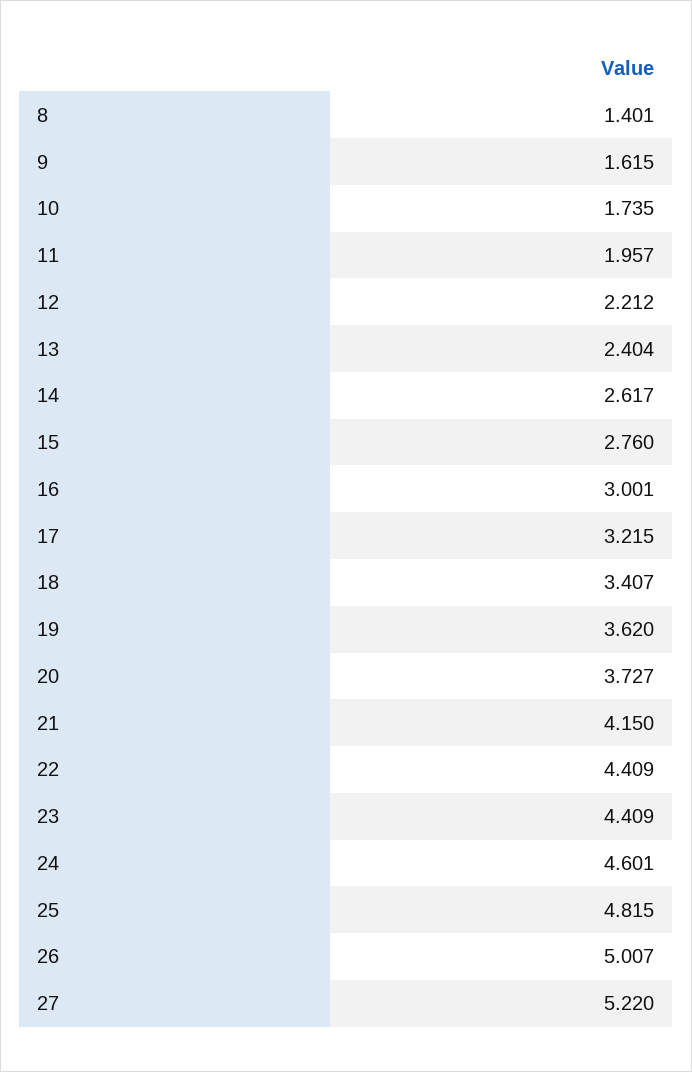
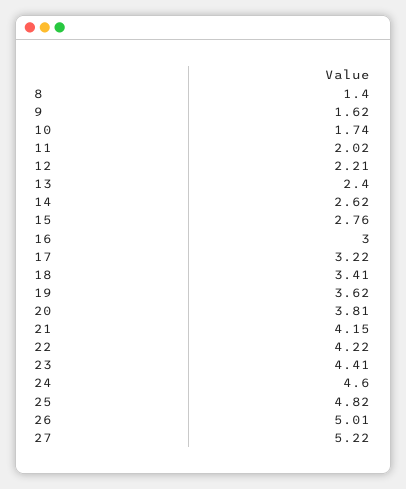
11: 1.957 -> 2.02
20: 3.727 -> 3.81
22: 4.409 -> 4.22

